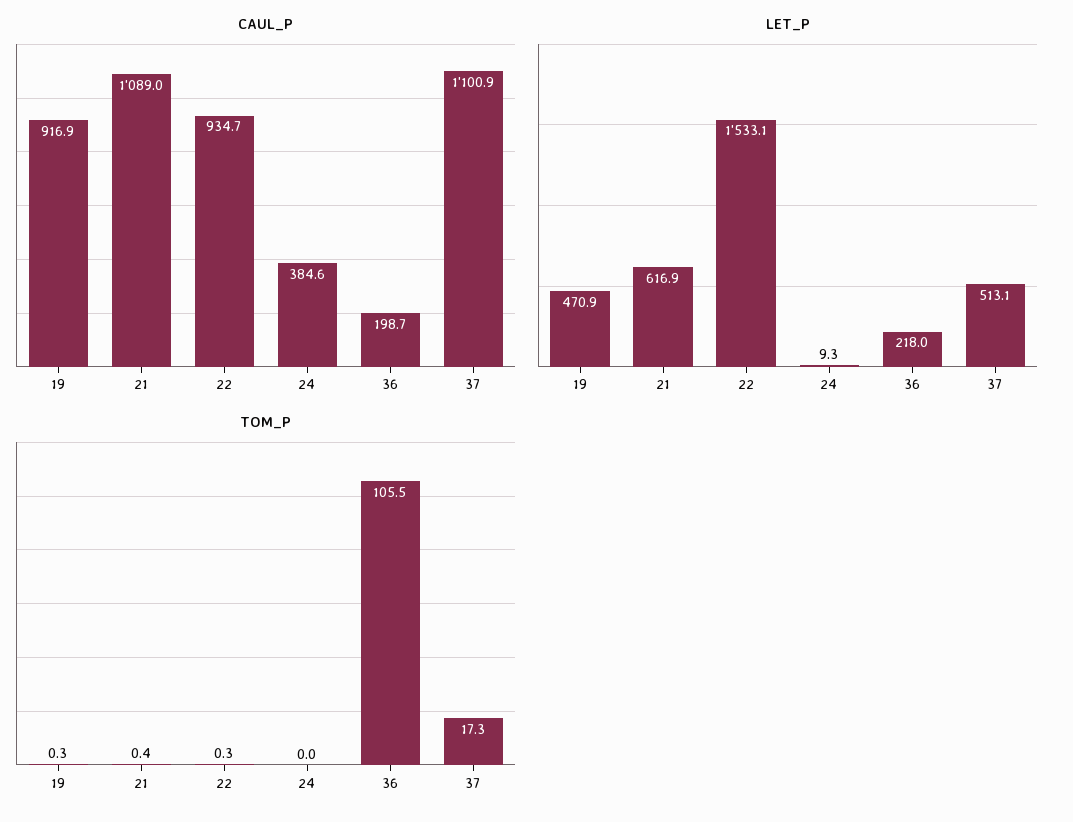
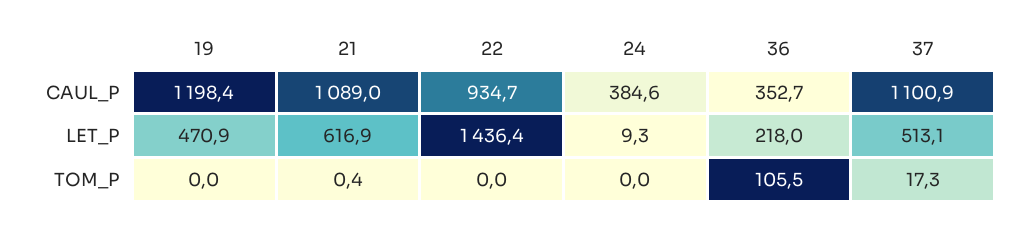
CAUL_P, 19: 916.9 -> 1198.4
CAUL_P, 36: 198.7 -> 352.7
LET_P, 22: 1533.1 -> 1436.4
TOM_P, 19: 0.3 -> 0
TOM_P, 22: 0.3 -> 0

